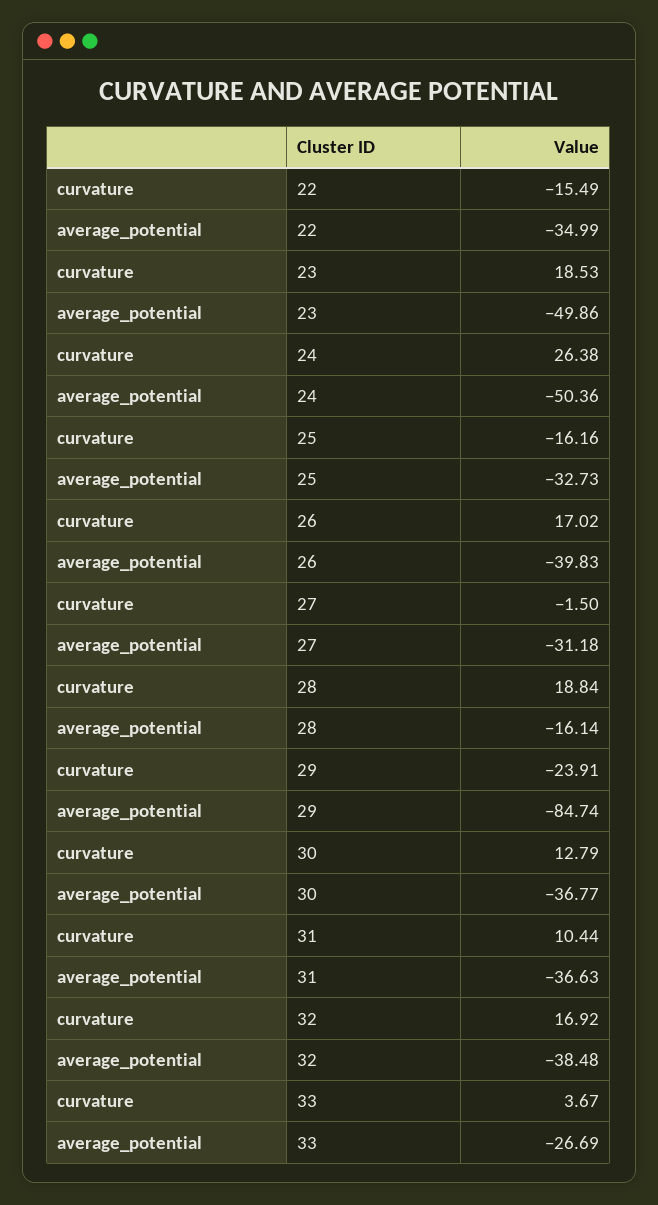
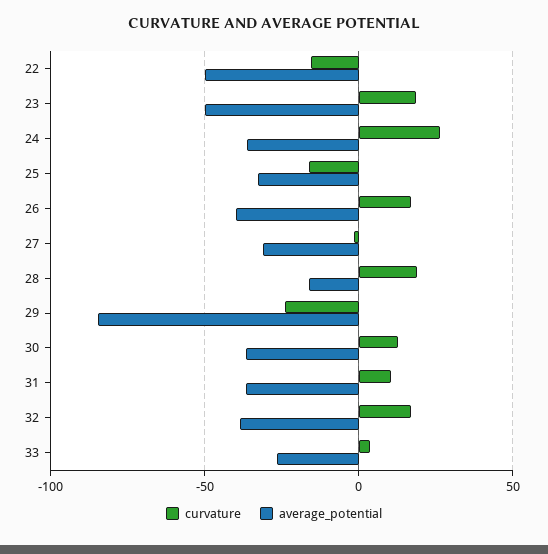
average_potential, 22: -34.99 -> -50
average_potential, 24: -50.36 -> -35

